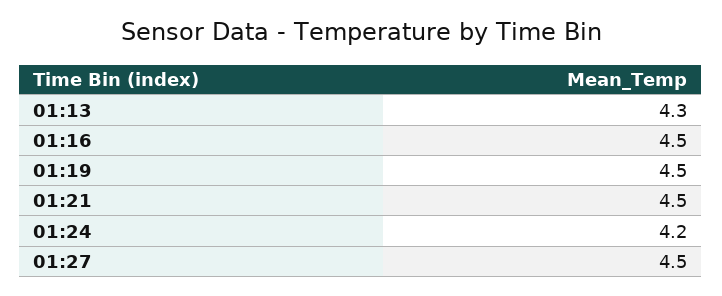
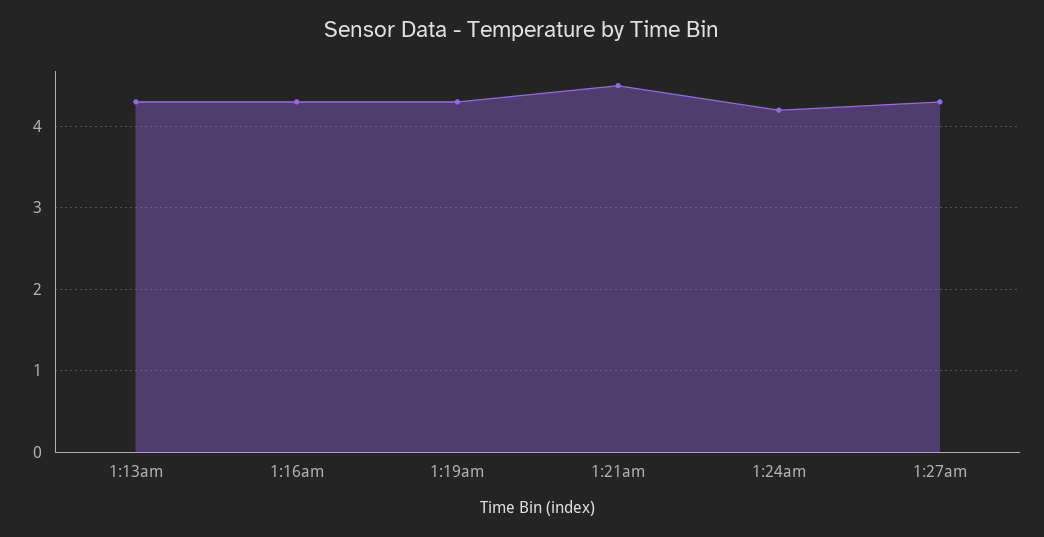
01:16: 4.5 -> 4.3
01:19: 4.5 -> 4.3
01:27: 4.5 -> 4.3

